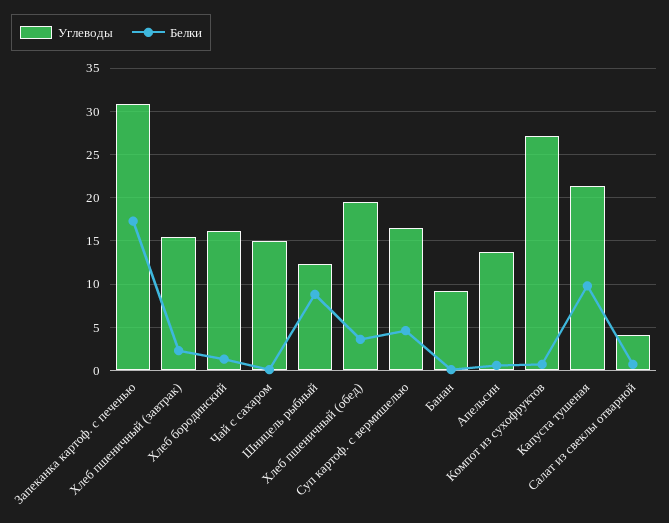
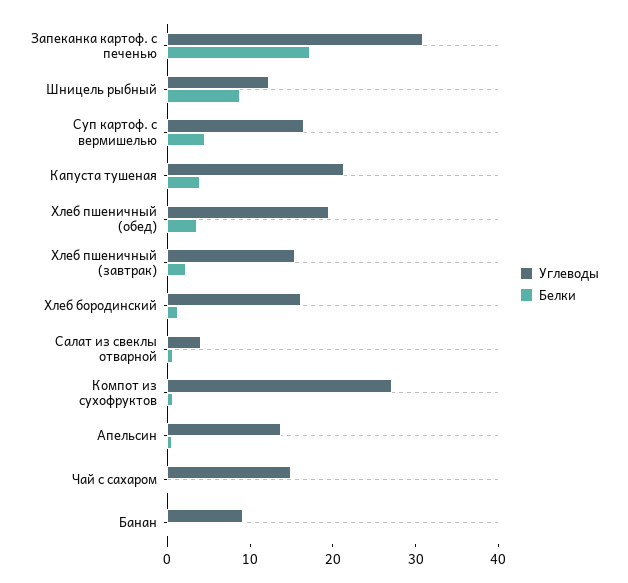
Белки, Капуста тушеная: 10 -> 4

